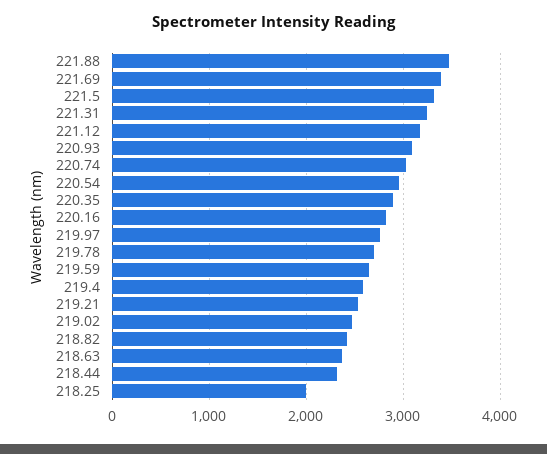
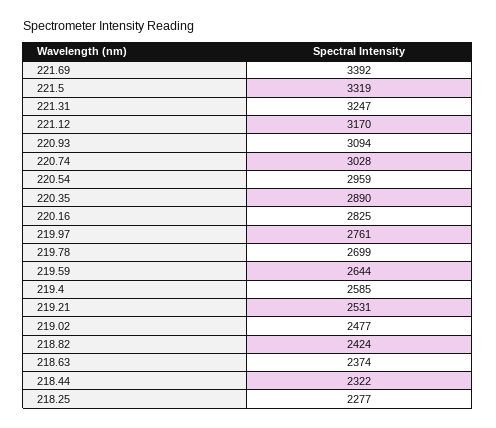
221.88: 3500 -> none
218.25: 2000 -> 2277

